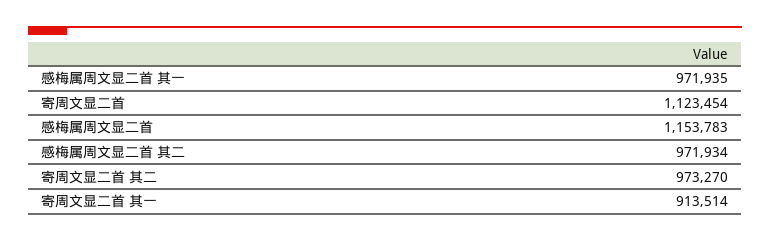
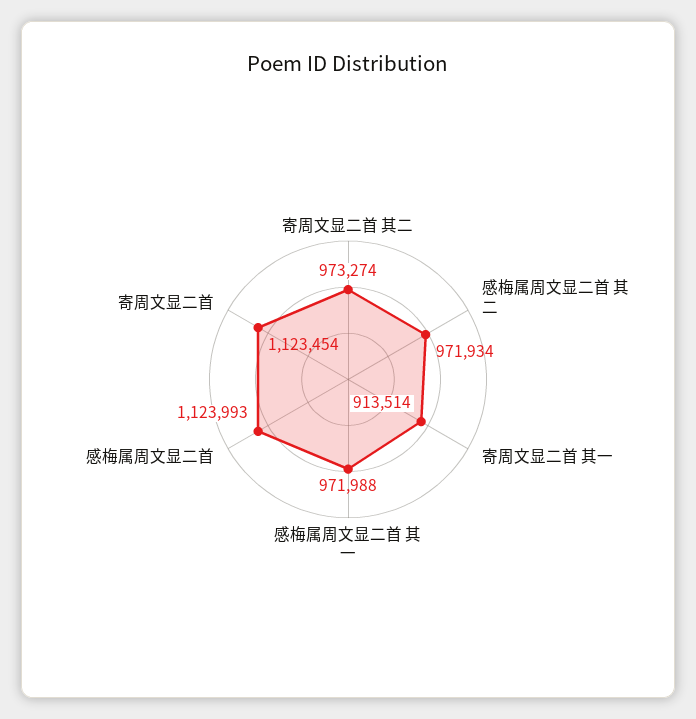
感梅属周文显二首 其一: 971935 -> 971988
感梅属周文显二首: 1153783 -> 1123993
寄周文显二首 其二: 973270 -> 973274

